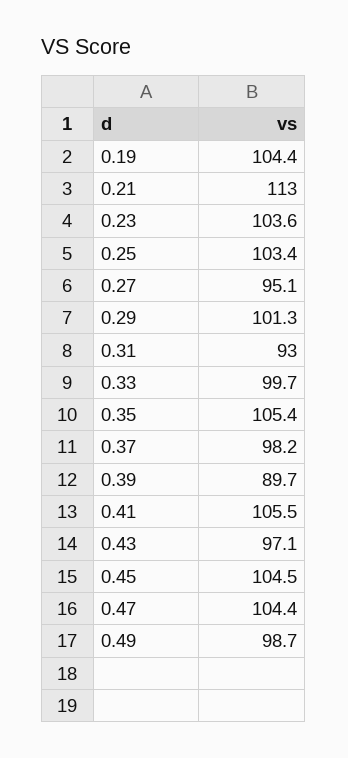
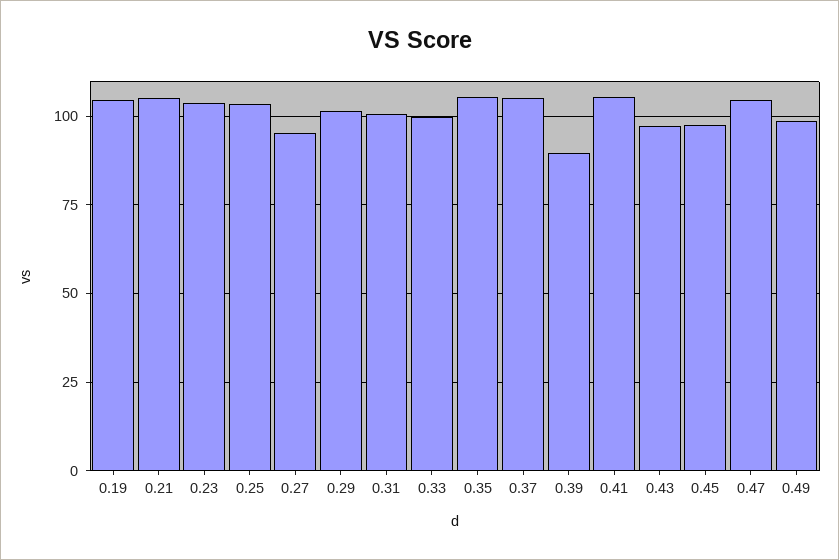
0.21: 113 -> 105
0.31: 93 -> 100
0.37: 98.2 -> 105
0.45: 104.5 -> 97.5

